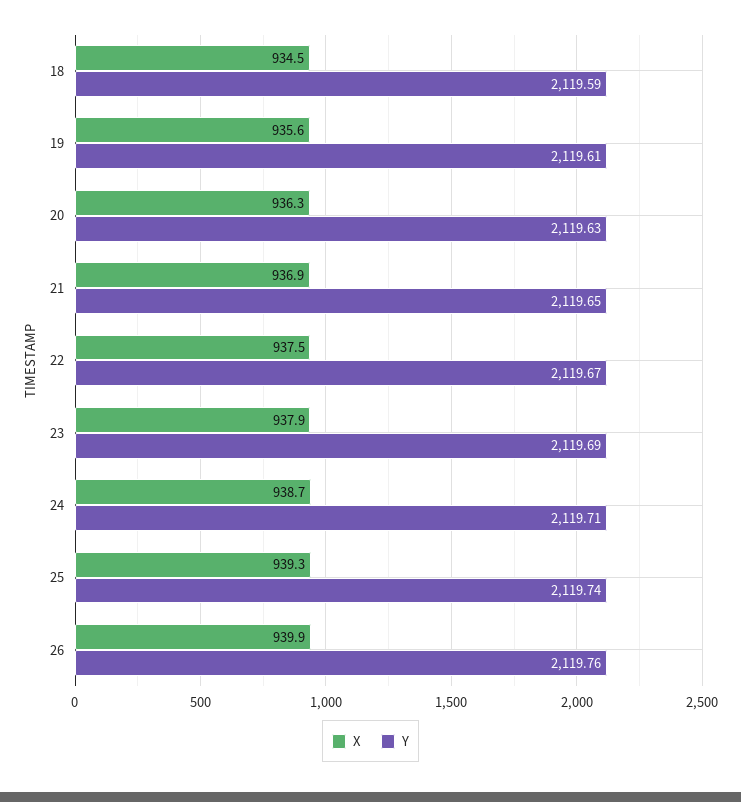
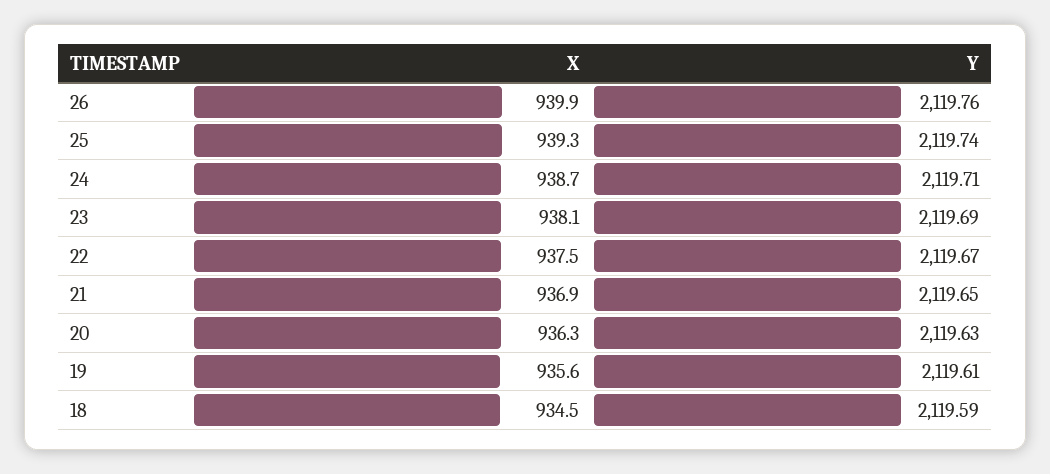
X, 23: 937.9 -> 938.1

